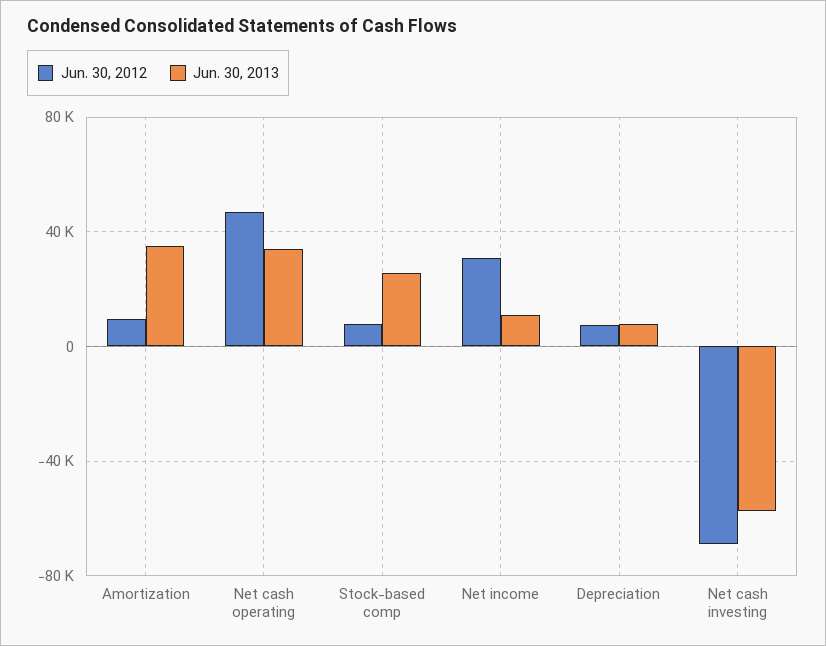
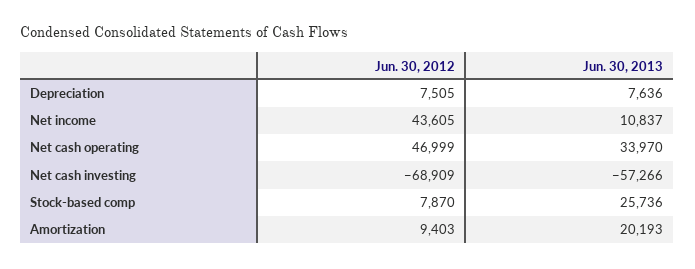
Jun. 30, 2013, Amortization: 35000 -> 20193
Jun. 30, 2012, Net income: 30000 -> 43605

